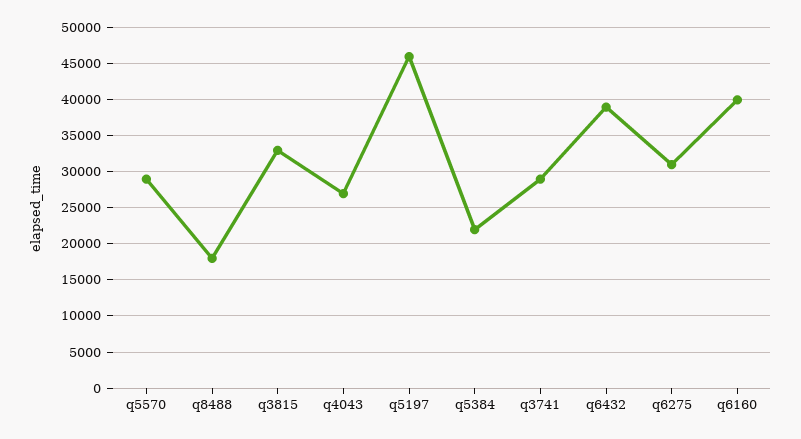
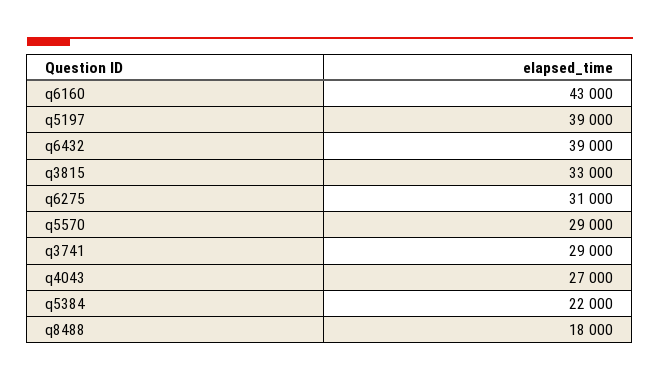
q5197: 46000 -> 39000
q6160: 40000 -> 43000

